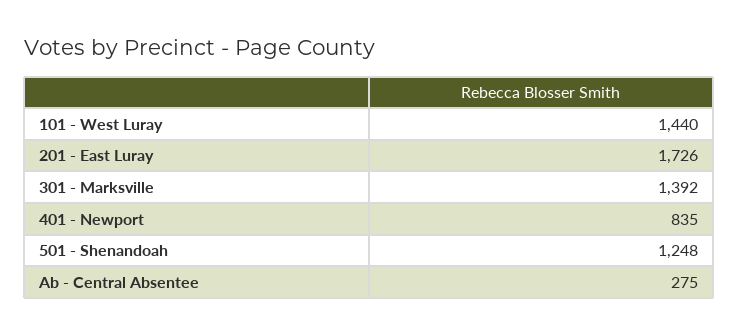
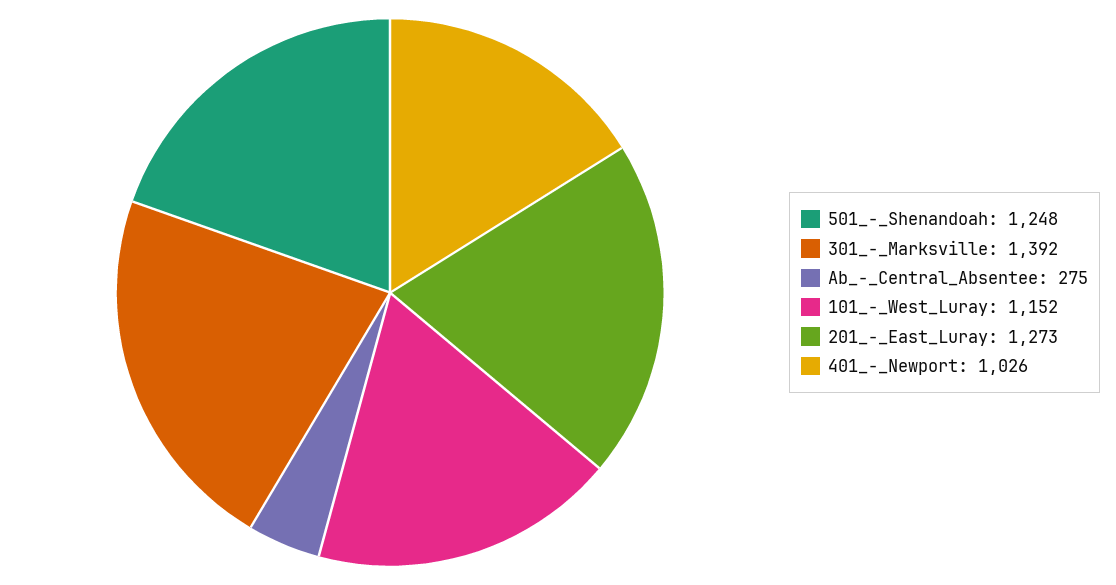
101 - West Luray: 1440 -> 1152
201 - East Luray: 1726 -> 1273
401 - Newport: 835 -> 1026

